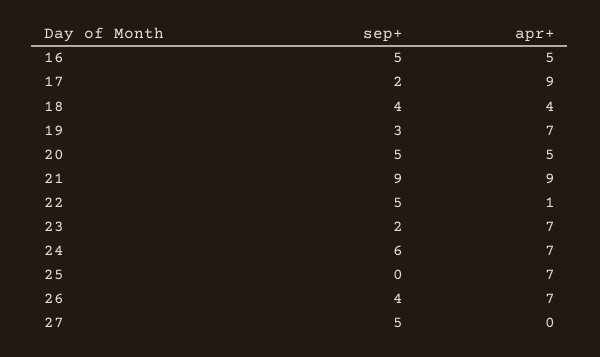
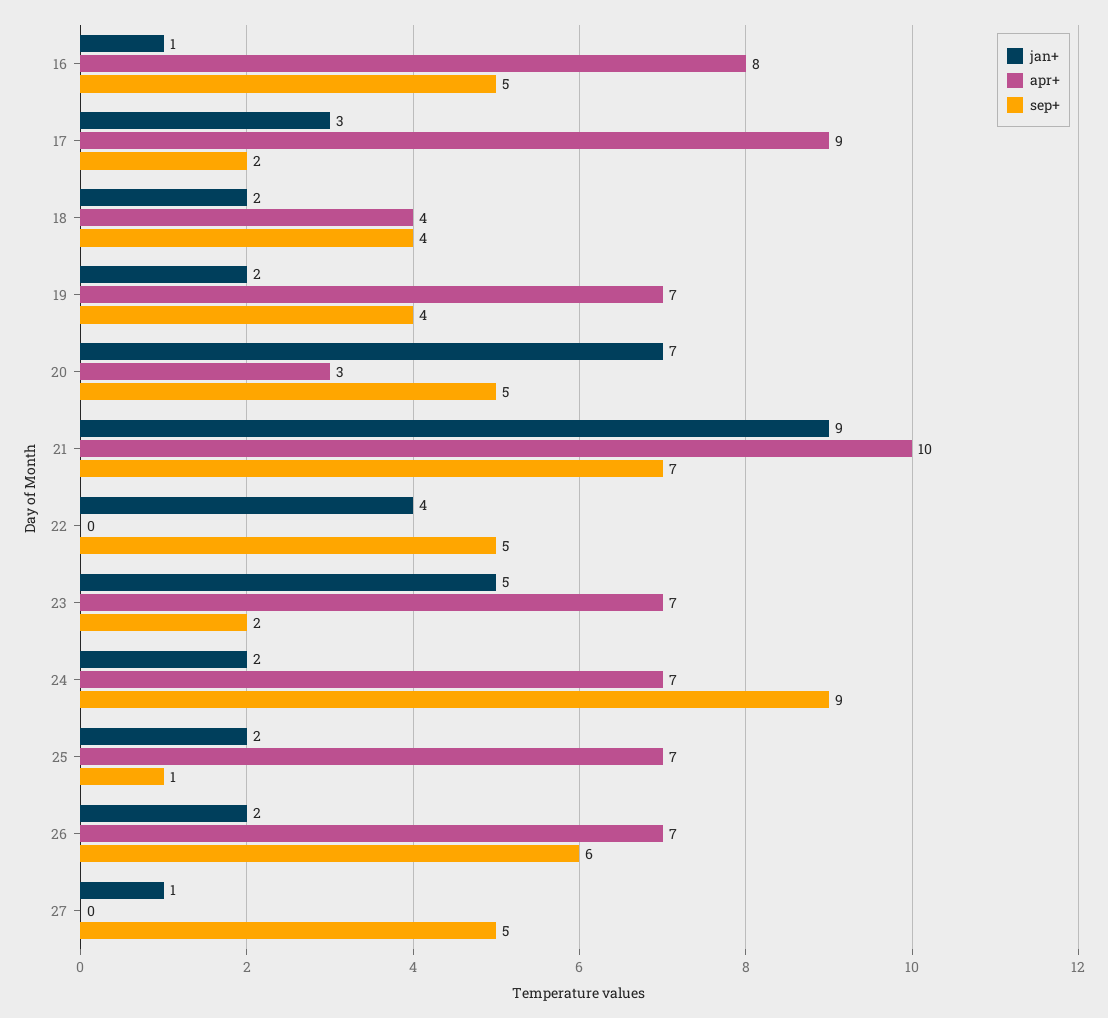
apr+, 16: 5 -> 8
sep+, 19: 3 -> 4
apr+, 20: 5 -> 3
sep+, 21: 9 -> 7
apr+, 21: 9 -> 10
apr+, 22: 1 -> 0
sep+, 24: 6 -> 9
sep+, 25: 0 -> 1
sep+, 26: 4 -> 6
jan+, 16: none -> 1
jan+, 17: none -> 3
jan+, 18: none -> 2
jan+, 19: none -> 2
jan+, 20: none -> 7
jan+, 21: none -> 9
jan+, 22: none -> 4
jan+, 23: none -> 5
jan+, 24: none -> 2
jan+, 25: none -> 2
jan+, 26: none -> 2
jan+, 27: none -> 1

